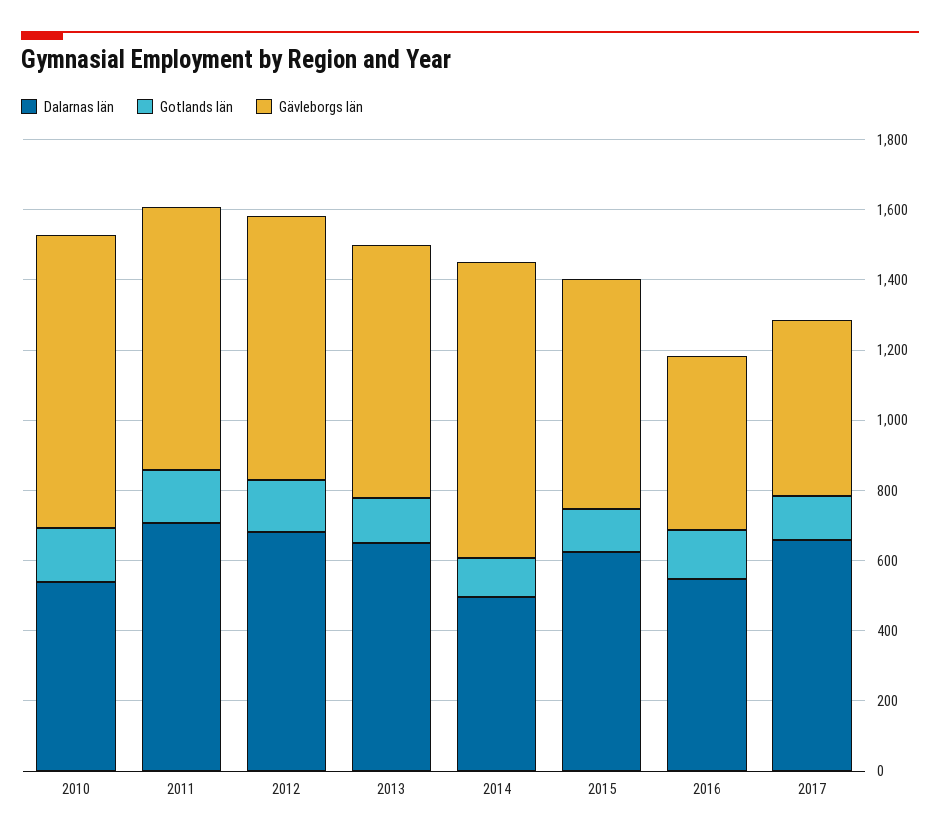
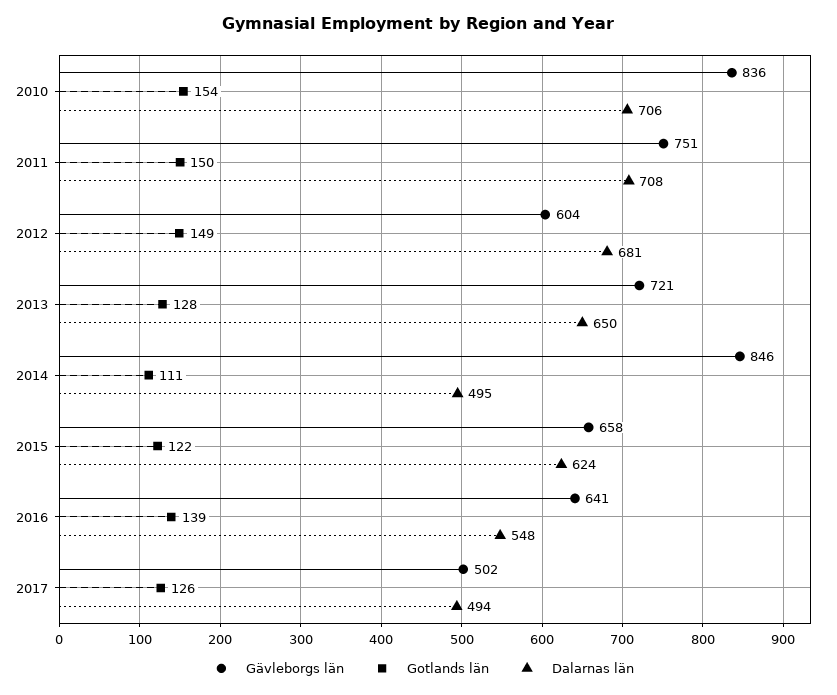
Dalarnas län, 2010: 550 -> 706
Gävleborgs län, 2012: 750 -> 604
Gävleborgs län, 2016: 500 -> 641
Dalarnas län, 2017: 650 -> 494

